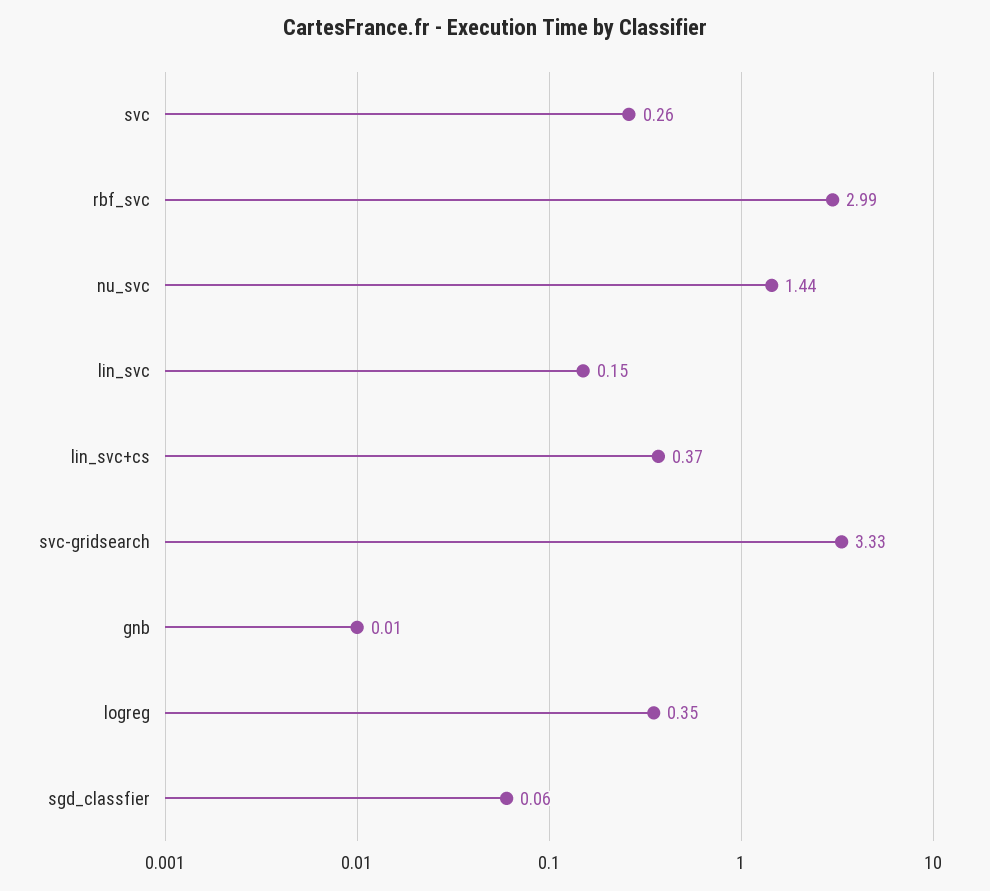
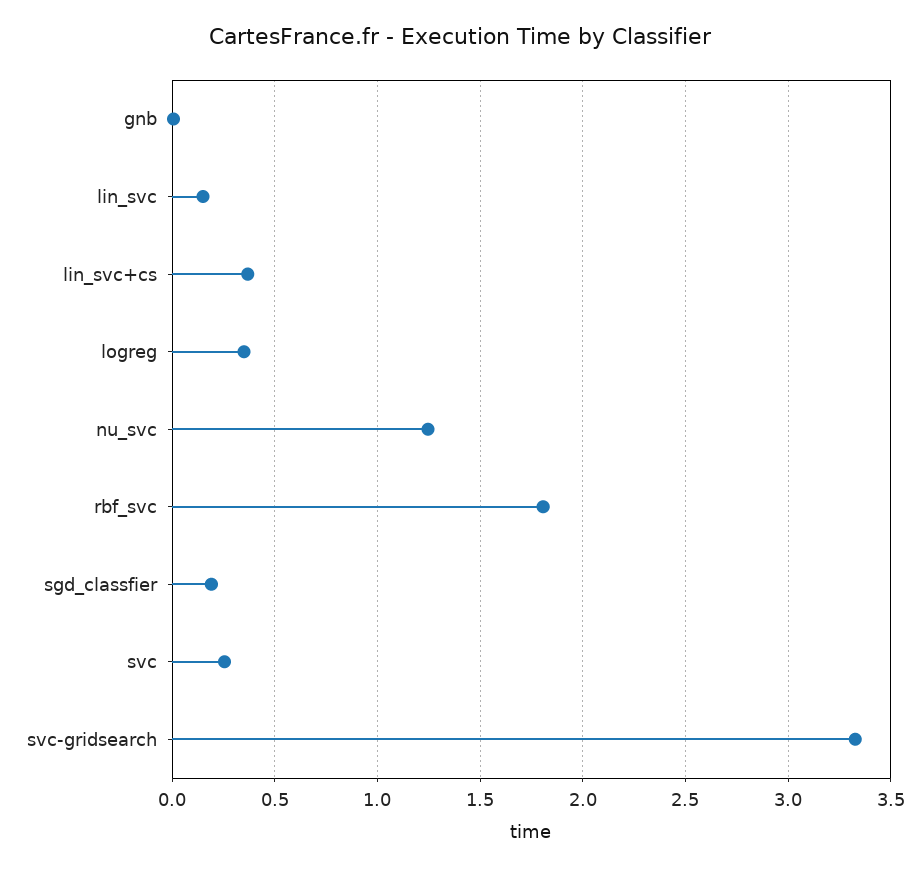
rbf_svc: 2.99 -> 1.8
nu_svc: 1.44 -> 1.25
sgd_classfier: 0.06 -> 0.2

